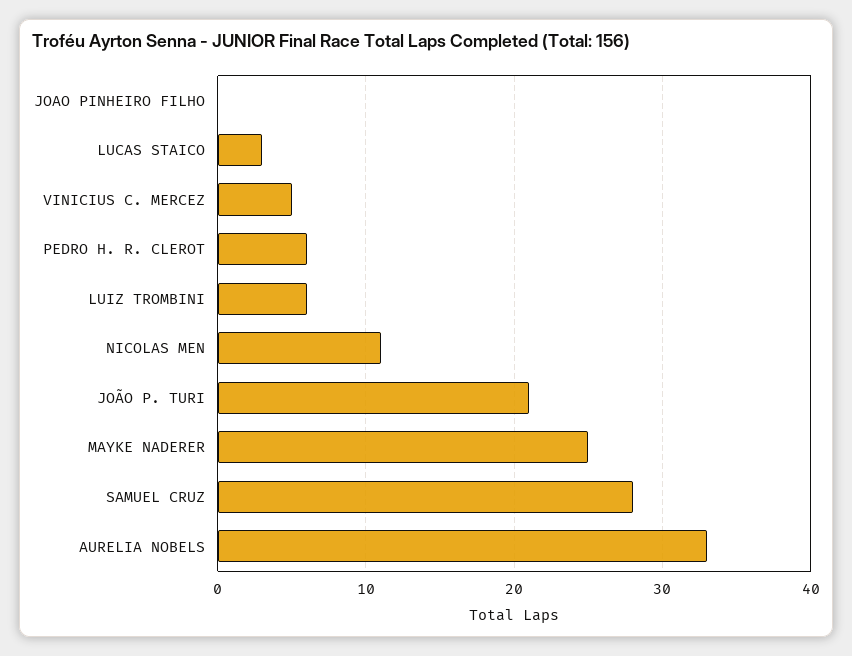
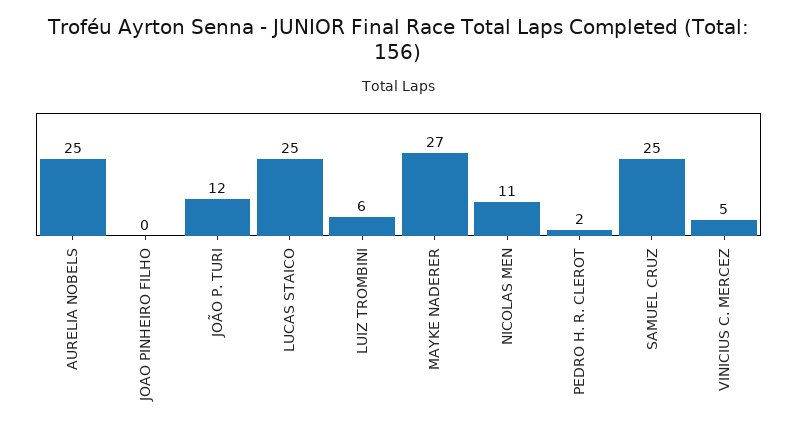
LUCAS STAICO: 3 -> 25
PEDRO H. R. CLEROT: 6 -> 2
JOÃO P. TURI: 21 -> 12
MAYKE NADERER: 25 -> 27
SAMUEL CRUZ: 28 -> 25
AURELIA NOBELS: 33 -> 25

